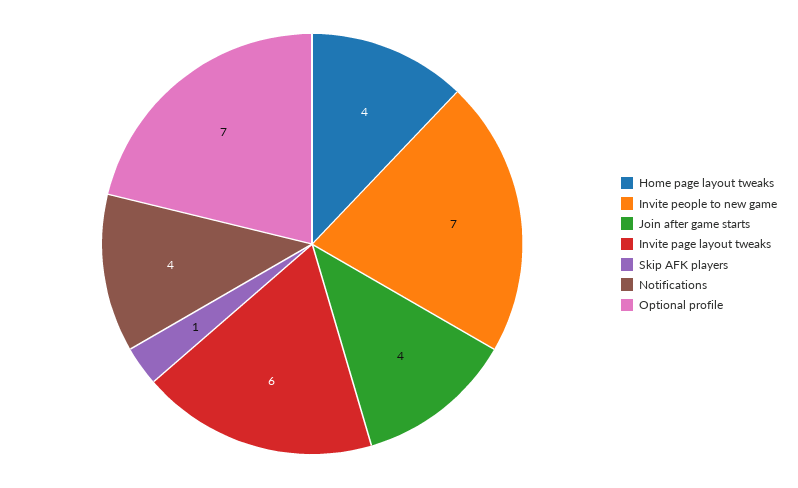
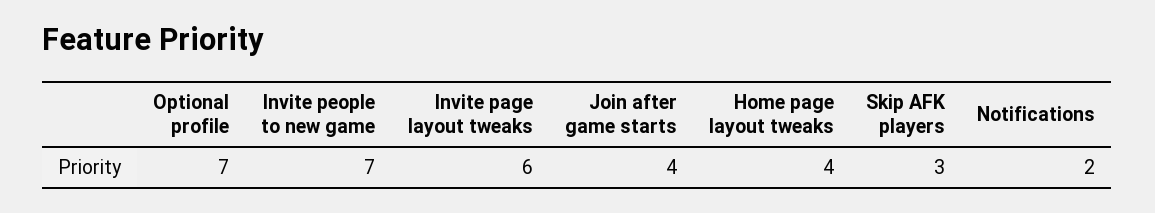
Skip AFK players: 1 -> 3
Notifications: 4 -> 2

